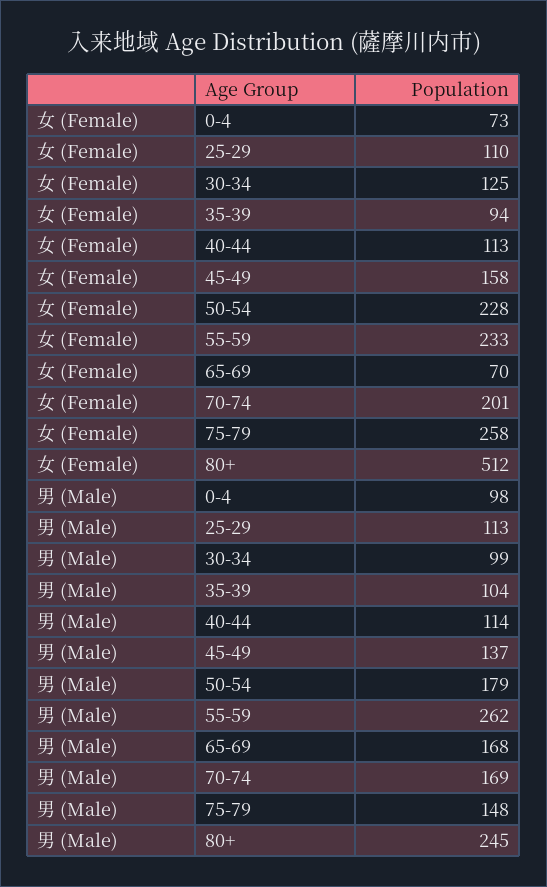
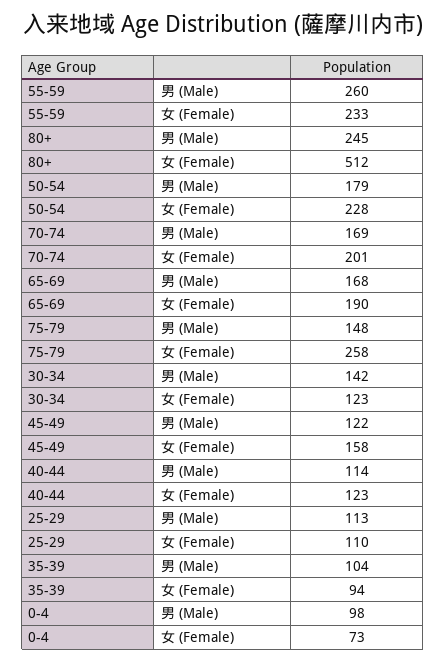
女 (Female), 30-34: 125 -> 123
女 (Female), 40-44: 113 -> 123
女 (Female), 65-69: 70 -> 190
男 (Male), 30-34: 99 -> 142
男 (Male), 45-49: 137 -> 122
男 (Male), 55-59: 262 -> 260

